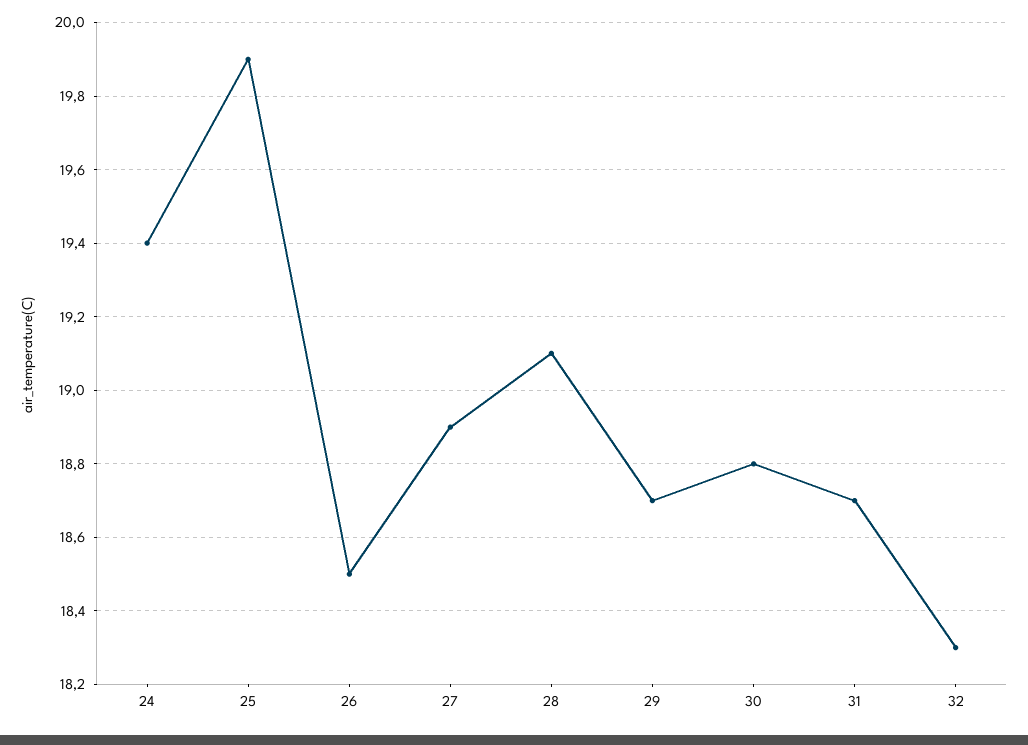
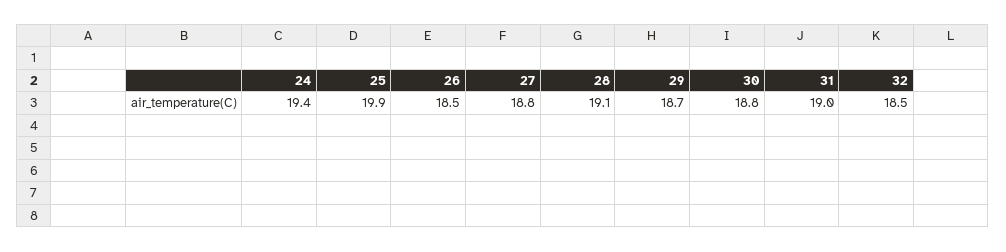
27: 18.9 -> 18.8
31: 18.7 -> 19
32: 18.3 -> 18.5

